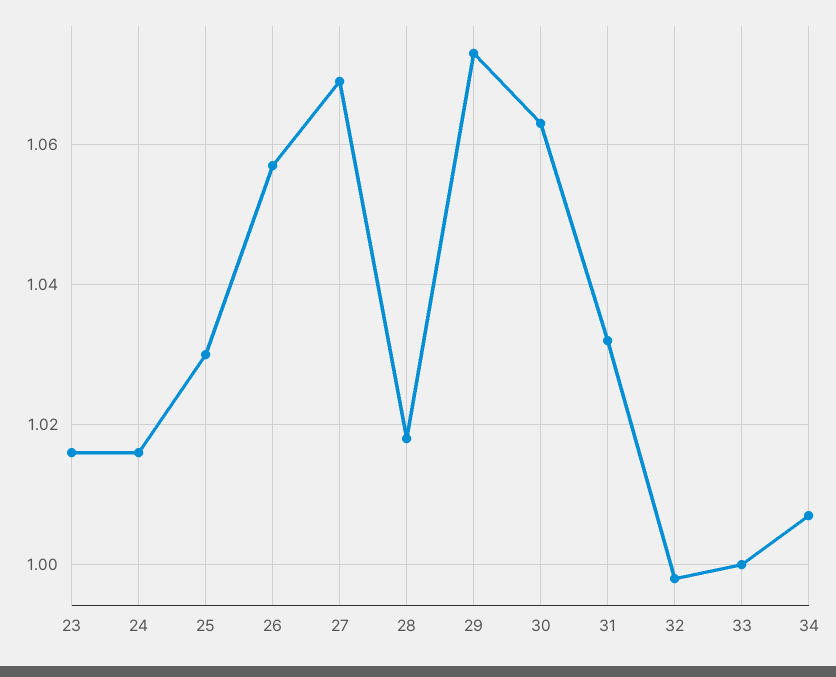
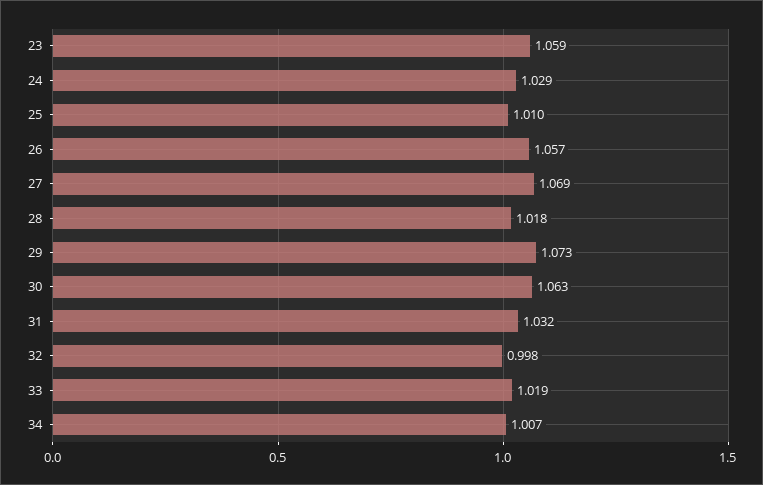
23: 1.015 -> 1.059
24: 1.015 -> 1.029
25: 1.03 -> 1.01
33: 1 -> 1.019

